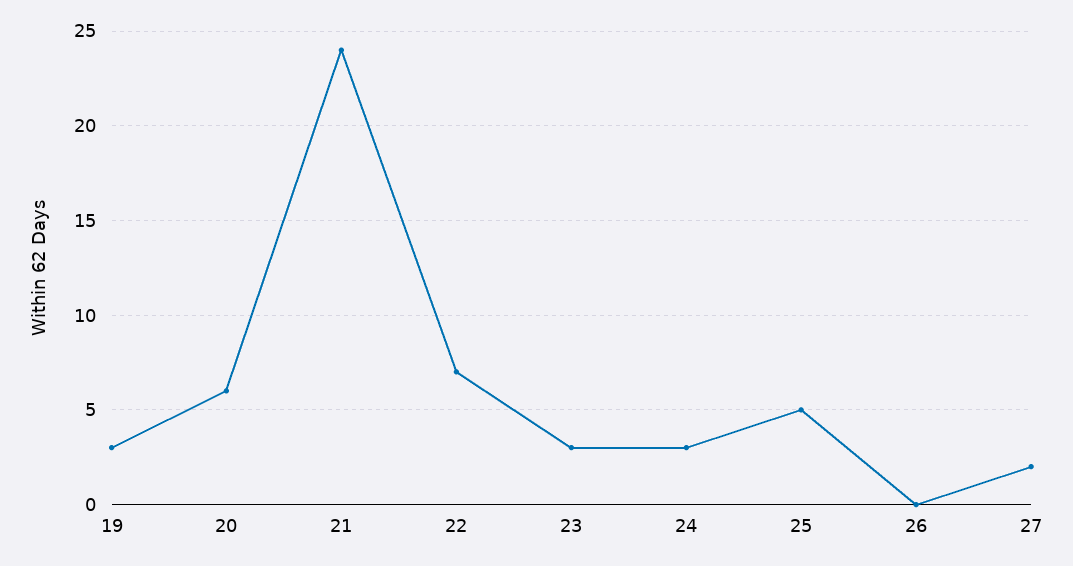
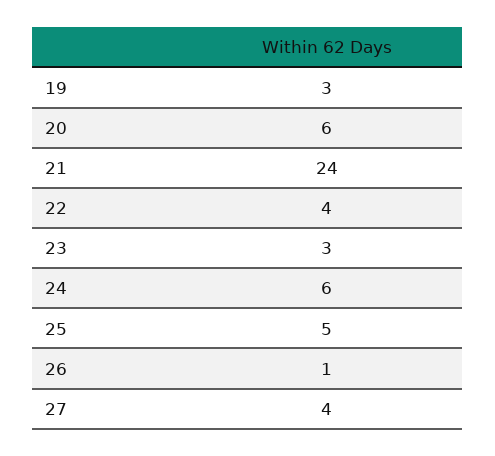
22: 7 -> 4
24: 3 -> 6
26: 0 -> 1
27: 2 -> 4

